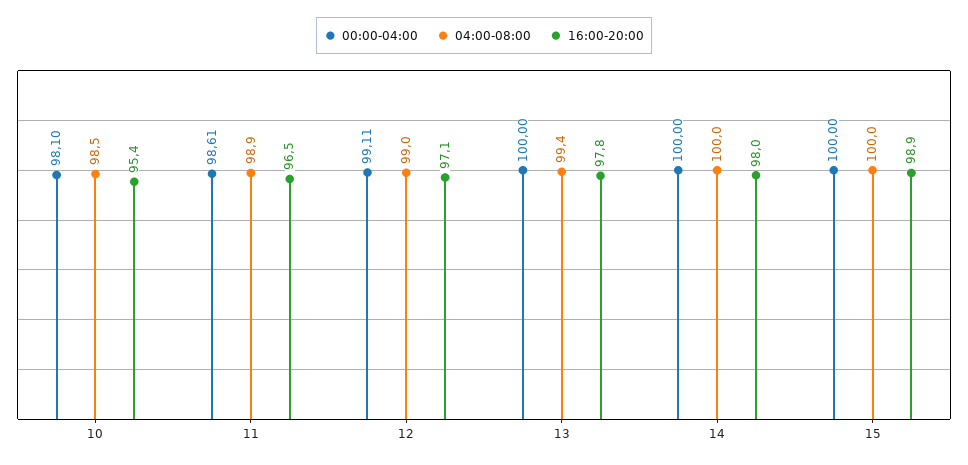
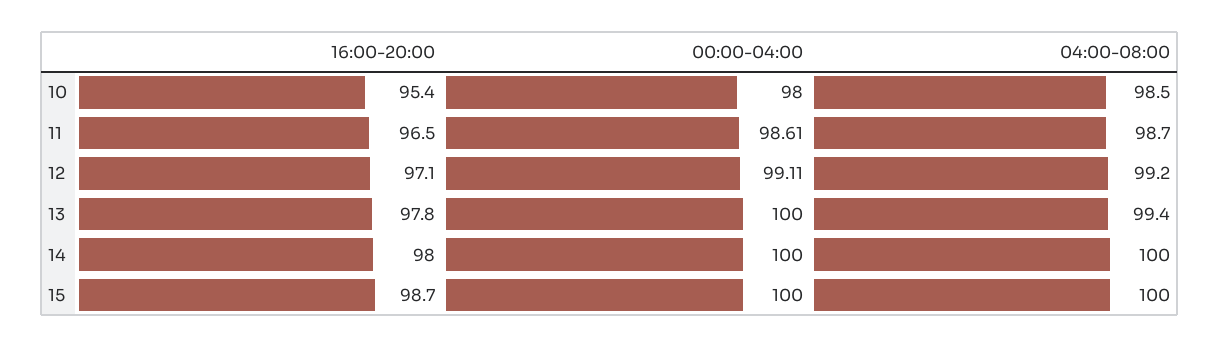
00:00-04:00, 10: 98.1 -> 98
04:00-08:00, 11: 98.9 -> 98.7
04:00-08:00, 12: 99 -> 99.2
16:00-20:00, 15: 98.9 -> 98.7

